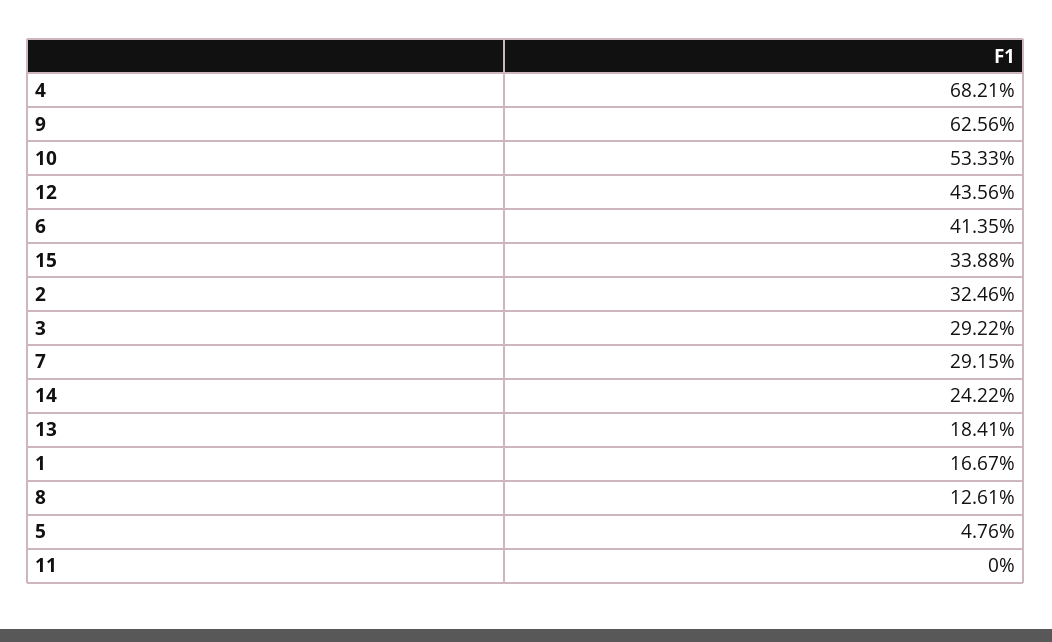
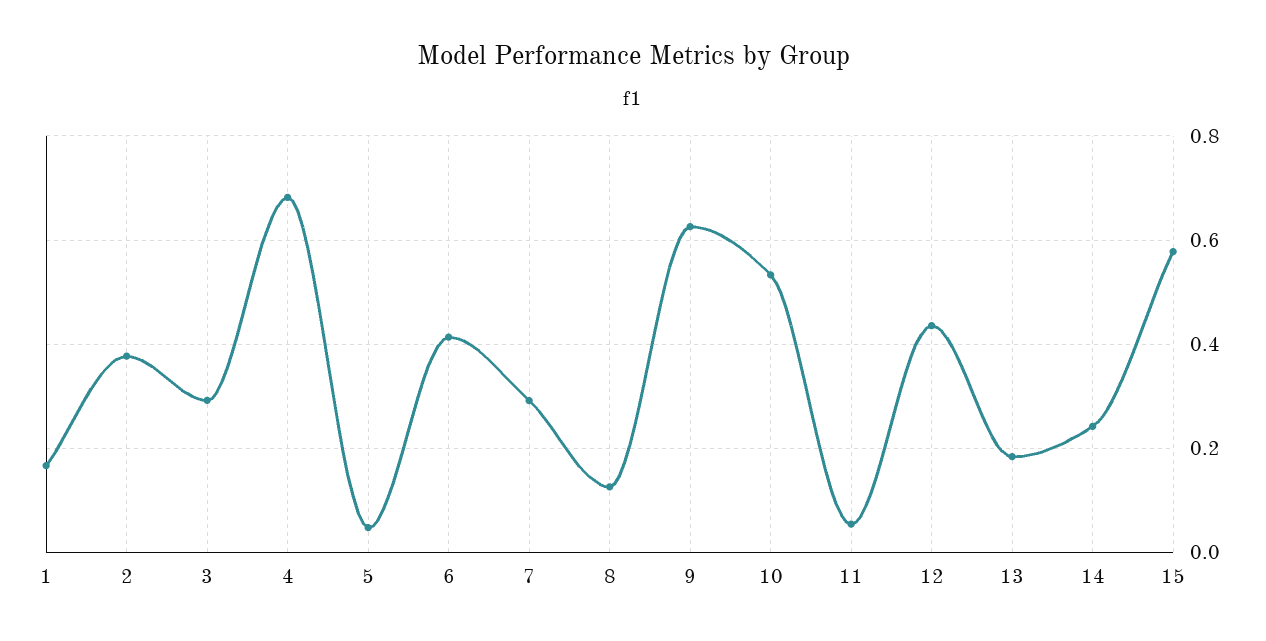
15: 0.3388 -> 0.58
2: 0.3246 -> 0.38
11: 0 -> 0.06

